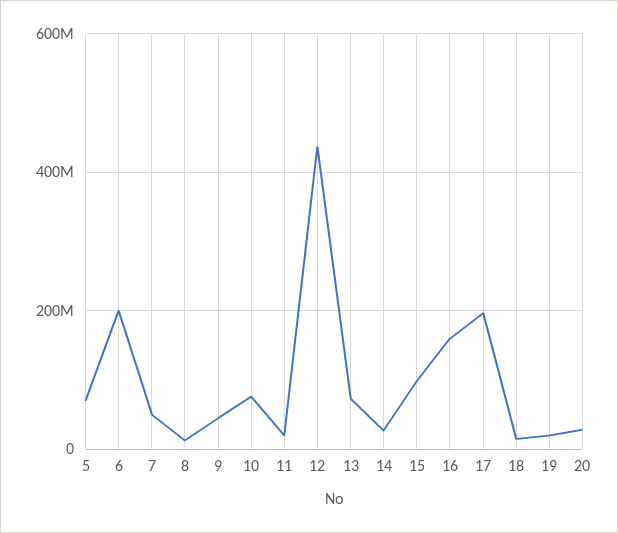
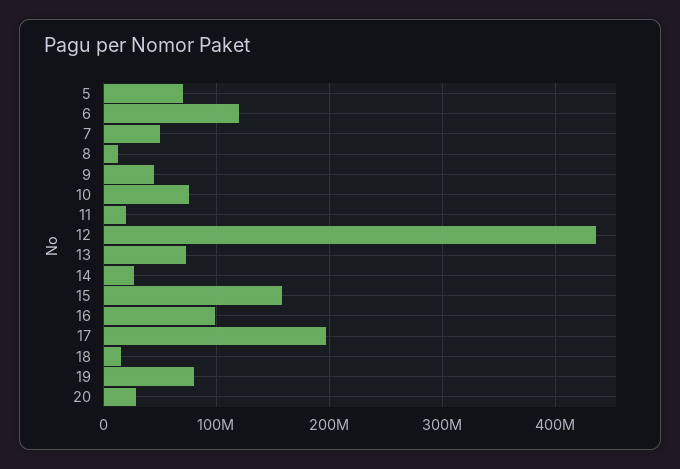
6: 200000000 -> 120000000
15: 100000000 -> 160000000
16: 160000000 -> 100000000
19: 20000000 -> 80000000

